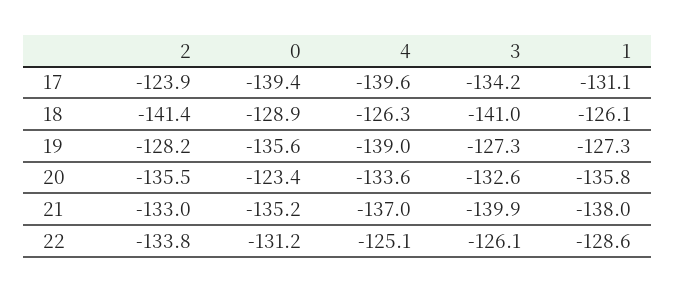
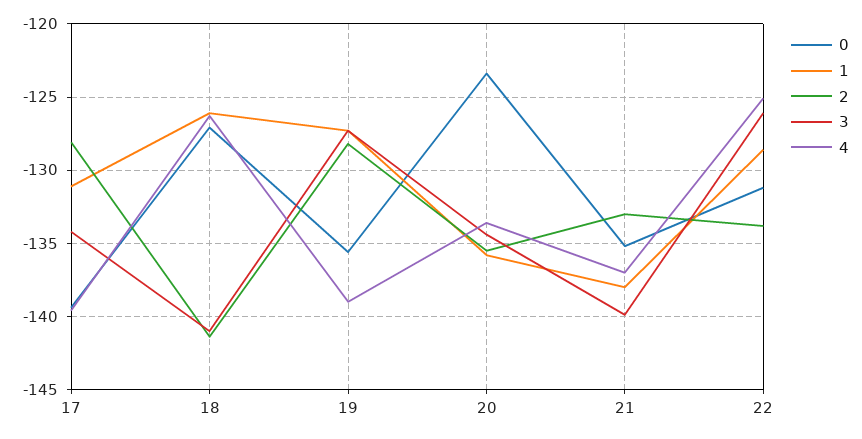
2, 17: -123.9 -> -128
0, 18: -128.9 -> -127
3, 20: -132.6 -> -134.5

